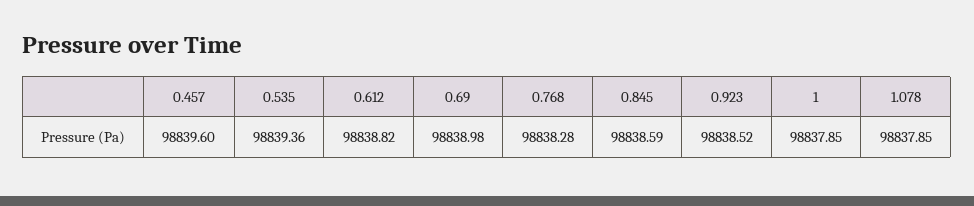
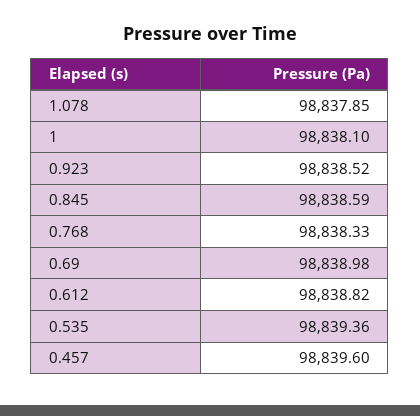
0.768: 98838.28 -> 98838.33
1: 98837.85 -> 98838.1

